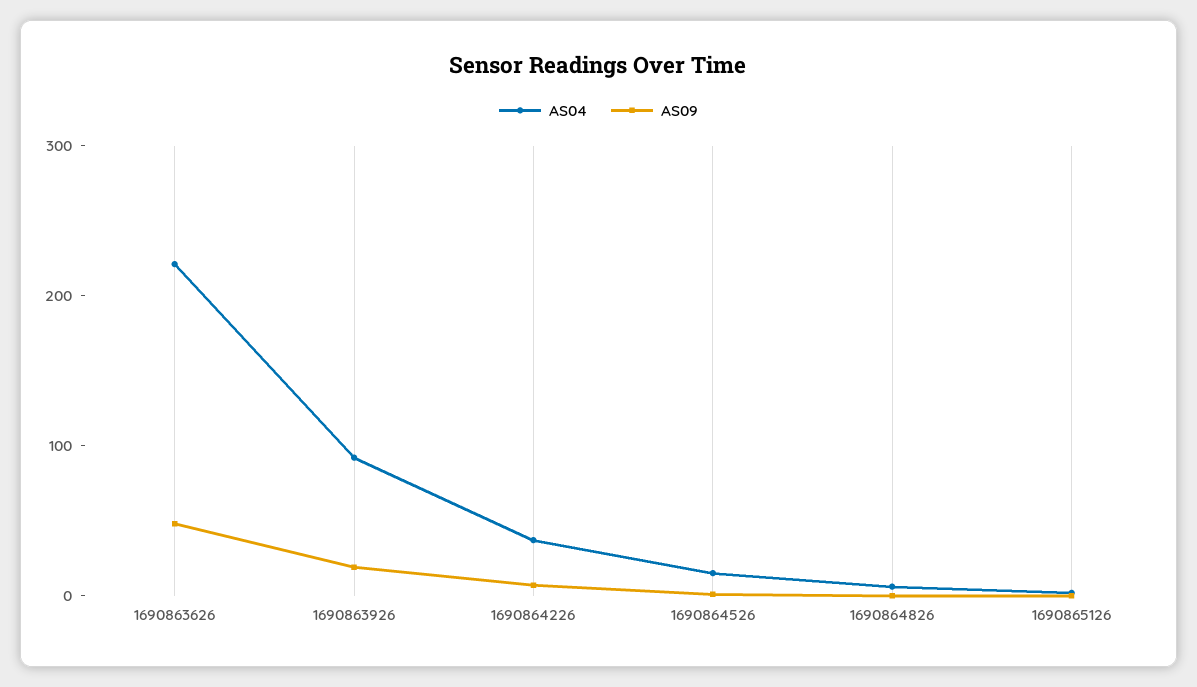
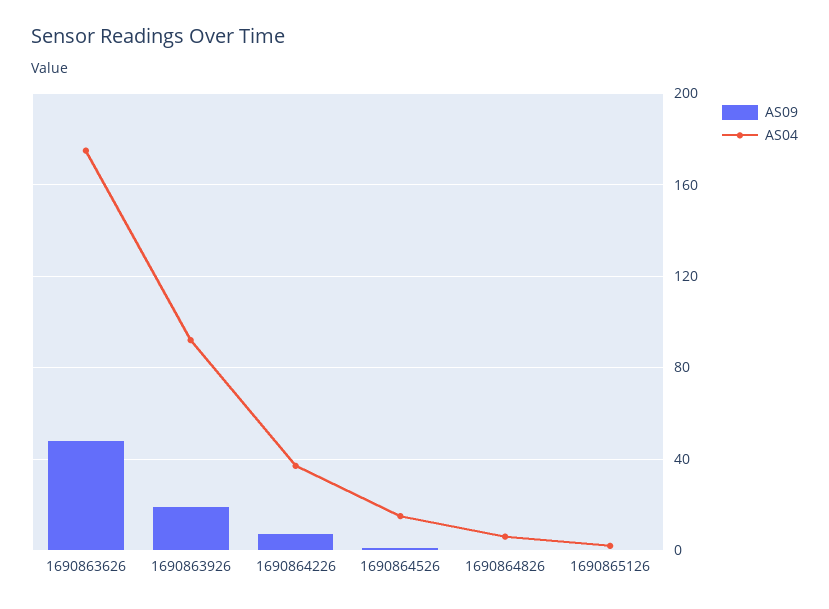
AS04, 1690863626: 220 -> 175

